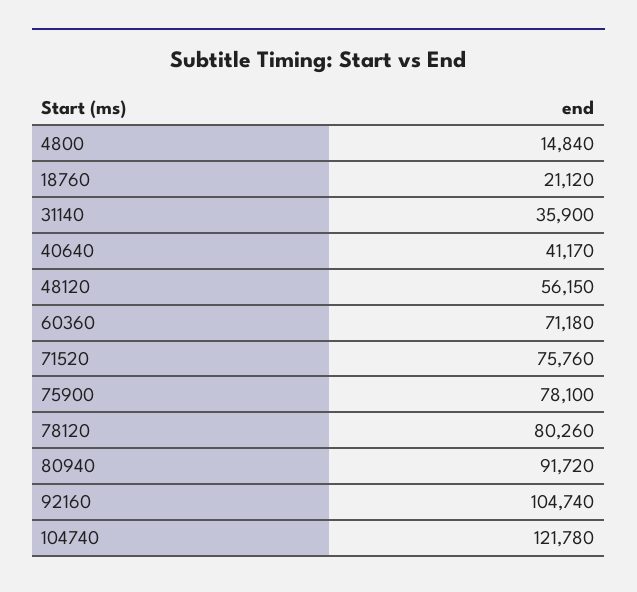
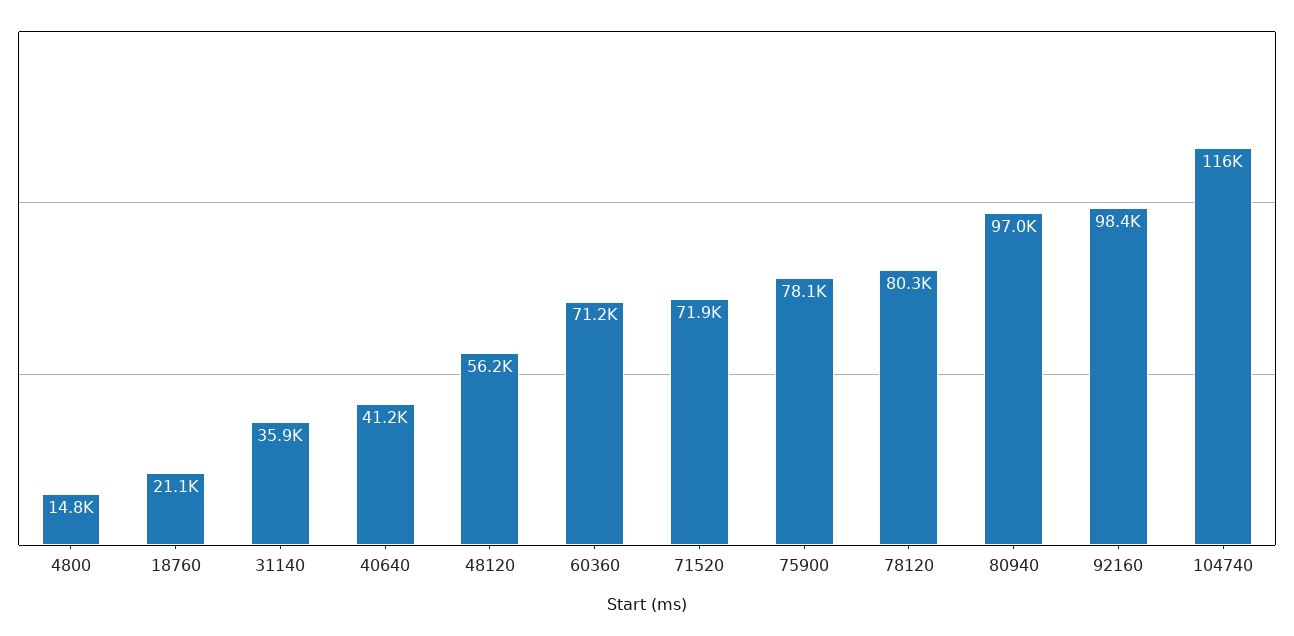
71520: 75760 -> 71900
80940: 91720 -> 97000
92160: 104740 -> 98400
104740: 121780 -> 116000

